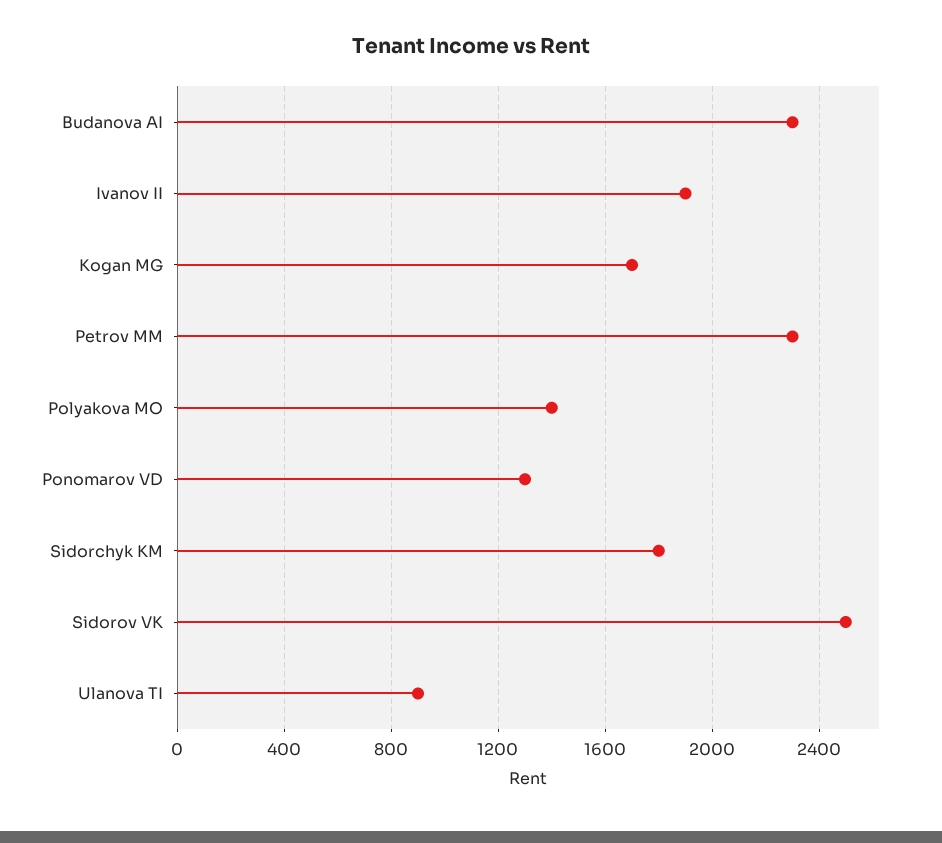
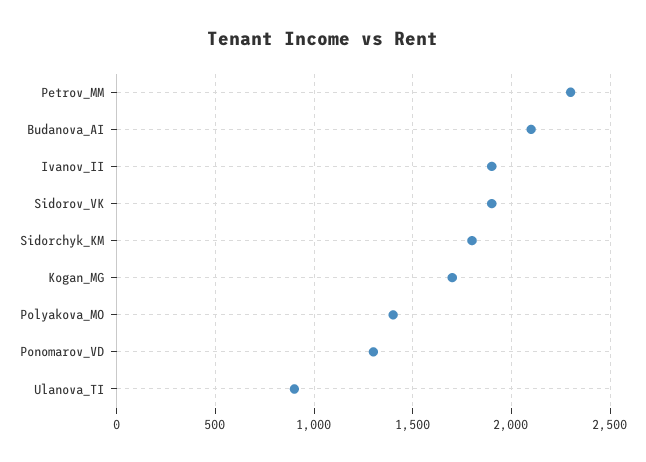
Budanova AI: 2300 -> 2100
Sidorov VK: 2500 -> 1900

